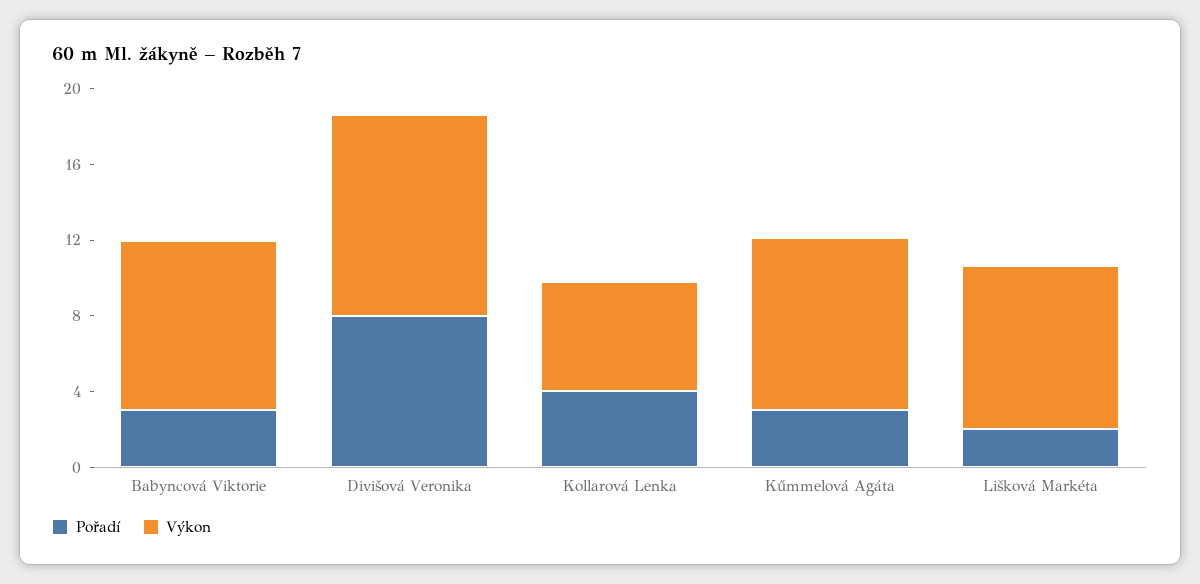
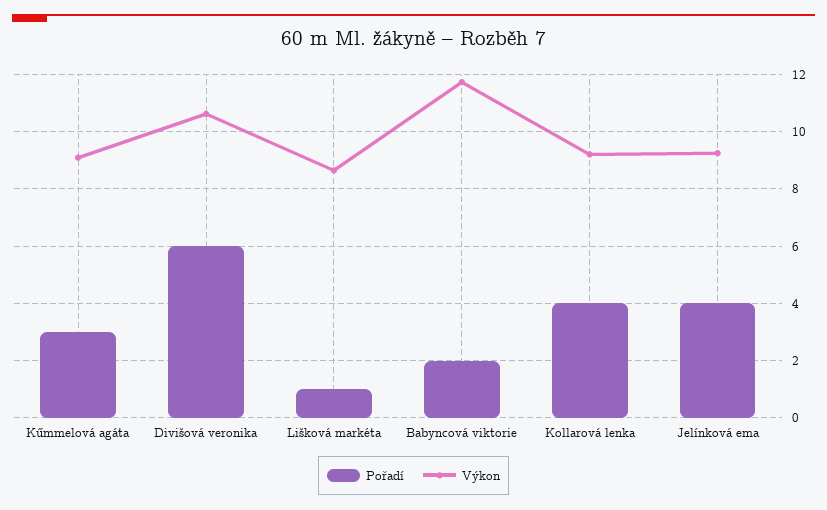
Pořadí, Babyncová Viktorie: 3 -> 2
Výkon, Babyncová Viktorie: 9 -> 11.75
Pořadí, Divišová Veronika: 8 -> 6
Výkon, Kollarová Lenka: 6 -> 9.25
Pořadí, Lišková Markéta: 2 -> 1
Pořadí, Jelínková ema: none -> 4
Výkon, Jelínková ema: none -> 9.25

